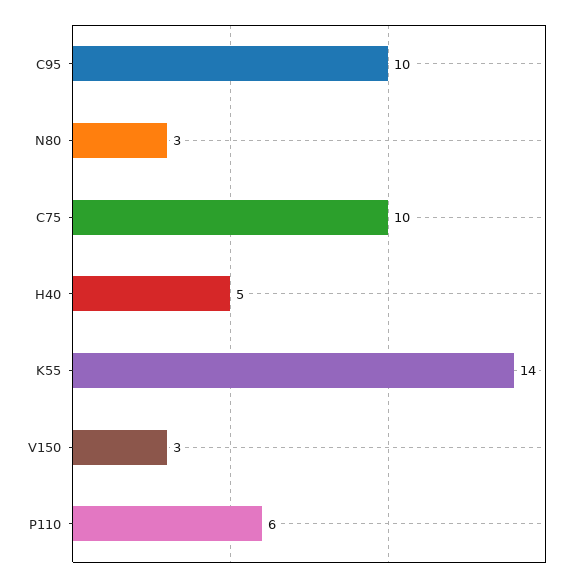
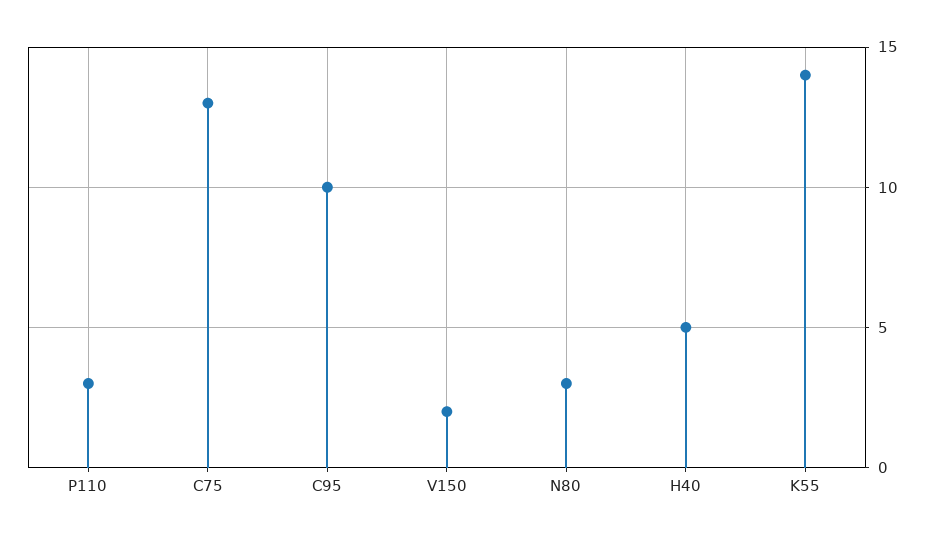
C75: 10 -> 13
V150: 3 -> 2
P110: 6 -> 3

